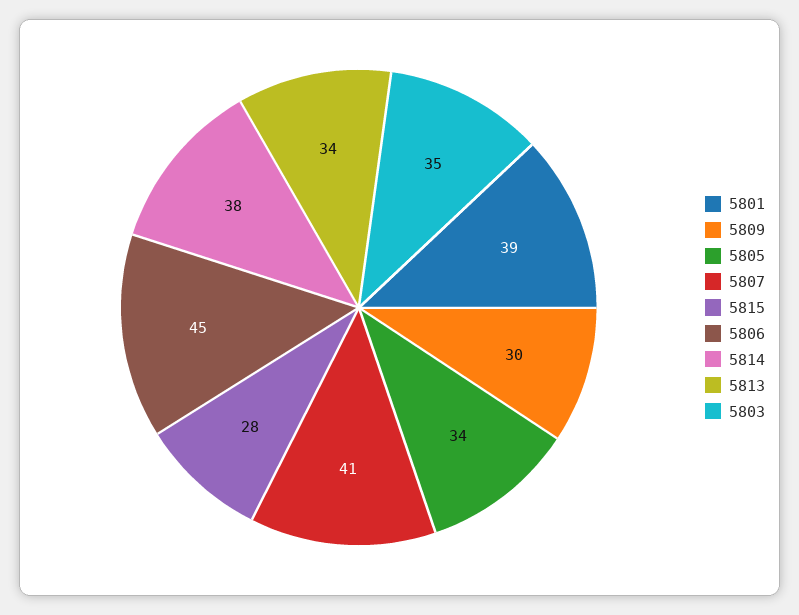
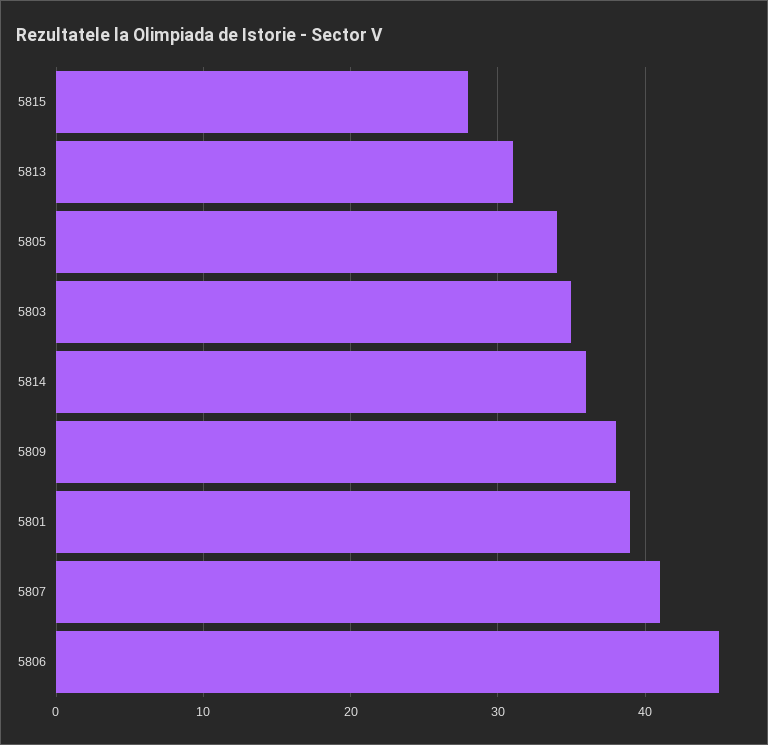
5809: 30 -> 38
5814: 38 -> 36
5813: 34 -> 31

